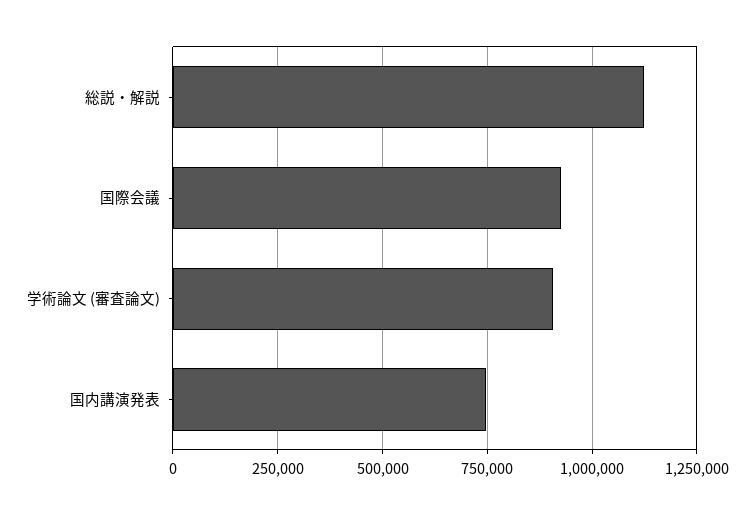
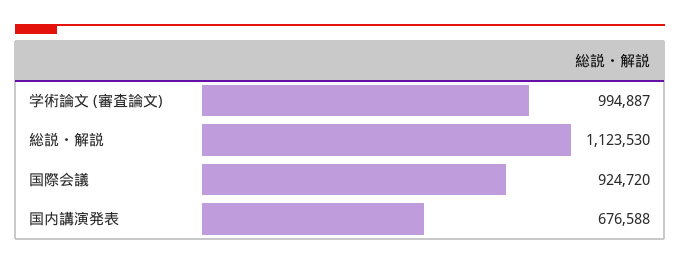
学術論文 (審査論文): 900000 -> 994887
国内講演発表: 750000 -> 676588

